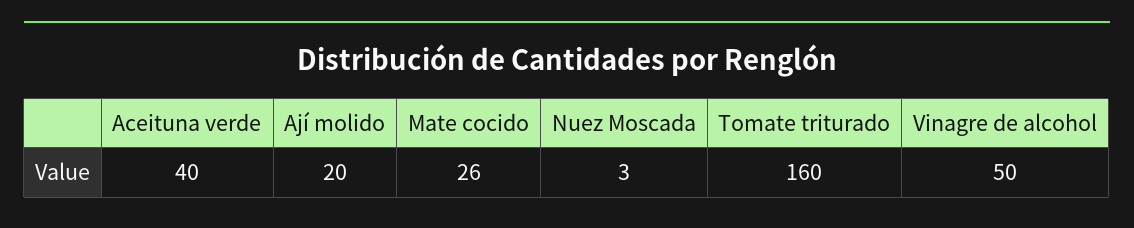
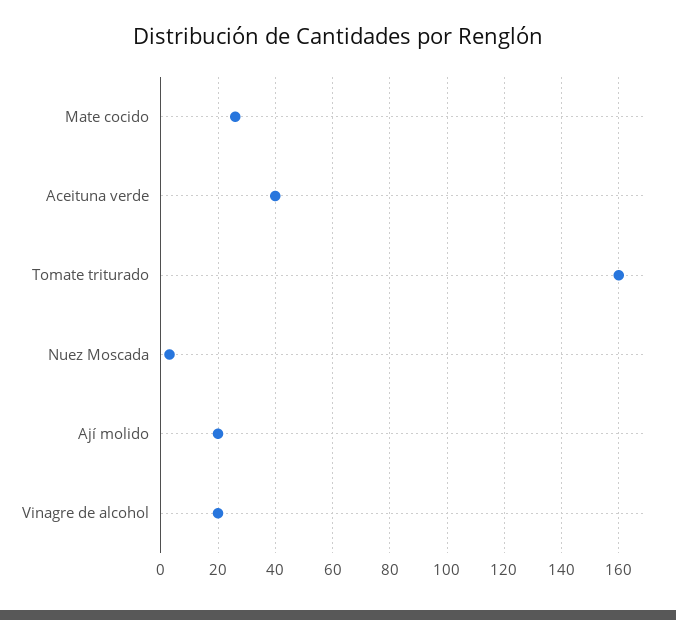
Vinagre de alcohol: 50 -> 20

